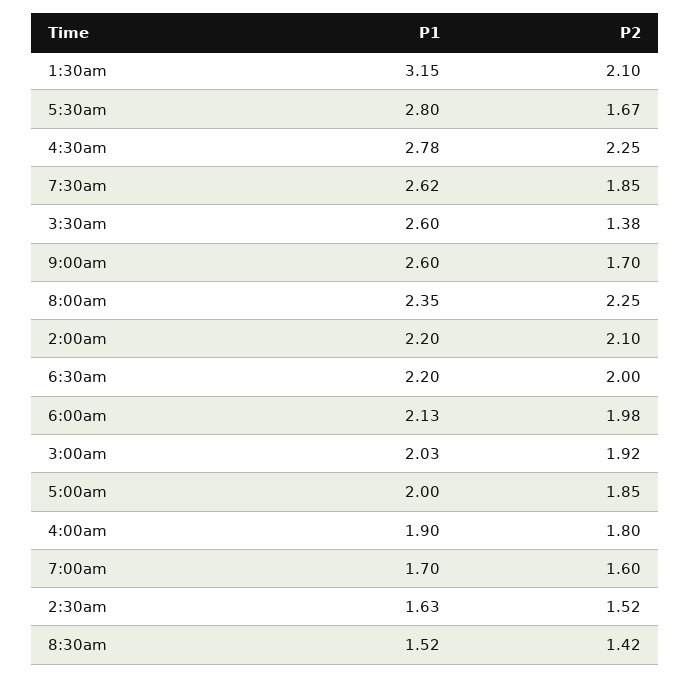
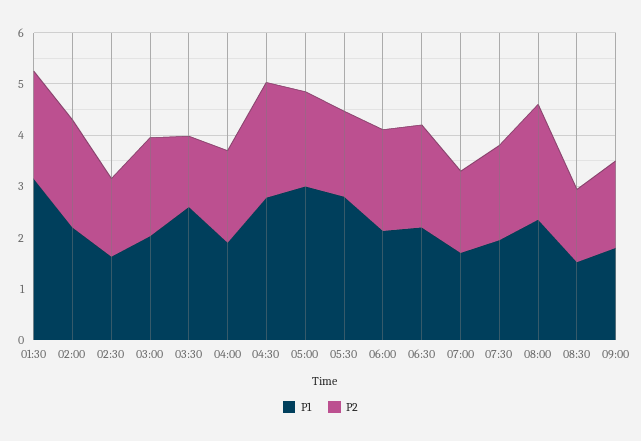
P1, 7:30am: 2.62 -> 2
P1, 9:00am: 2.6 -> 1.8
P1, 5:00am: 2 -> 3

